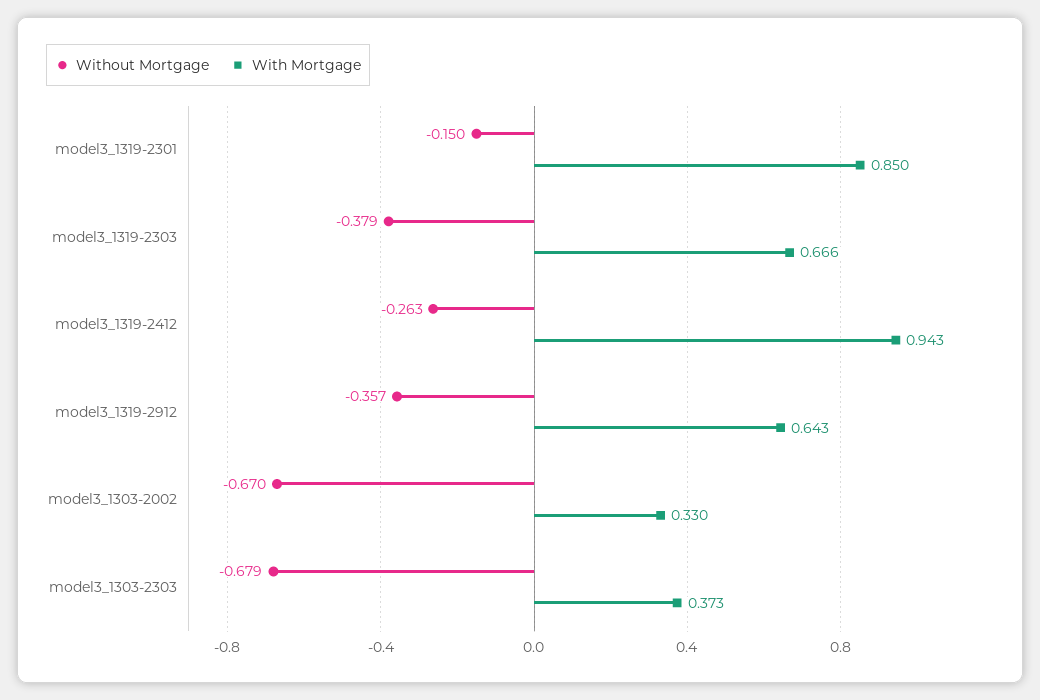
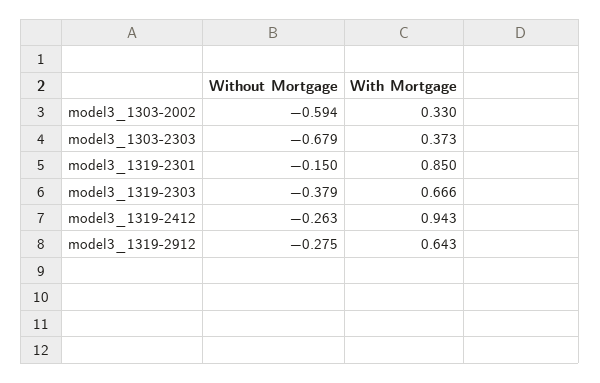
Without Mortgage, model3_1319-2912: -0.357 -> -0.275
Without Mortgage, model3_1303-2002: -0.67 -> -0.594

